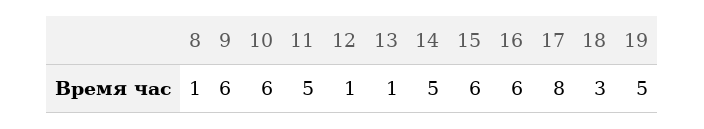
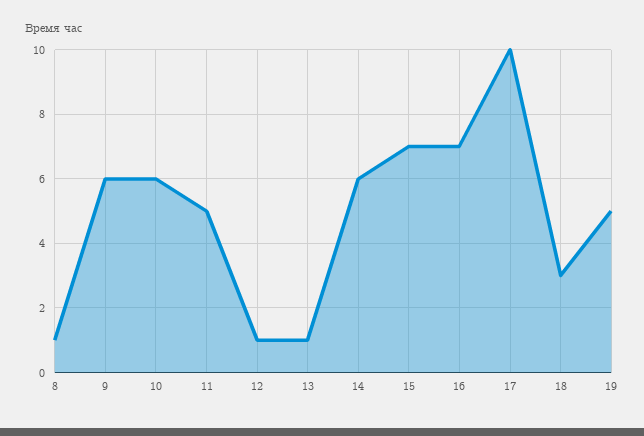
14: 5 -> 6
15: 6 -> 7
16: 6 -> 7
17: 8 -> 10

